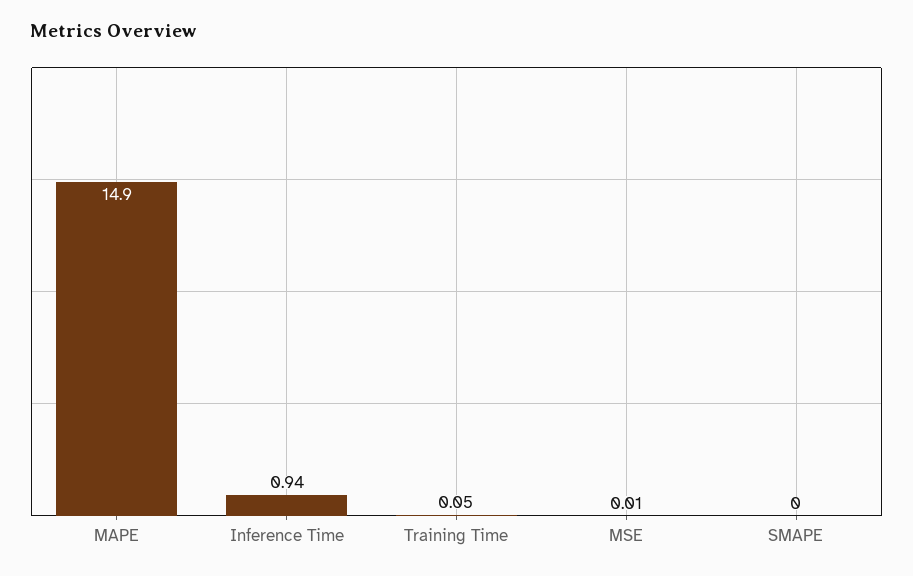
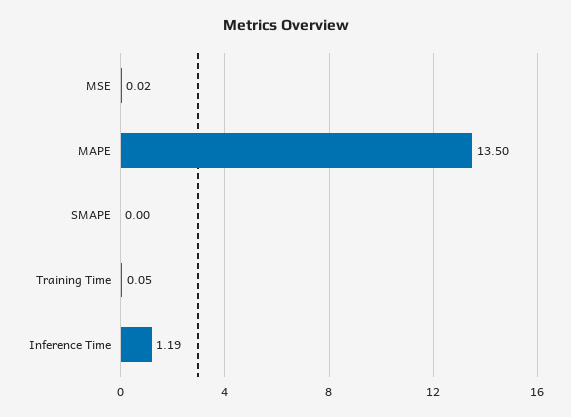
MAPE: 14.9 -> 13.5
Inference Time: 0.94 -> 1.19
MSE: 0.01 -> 0.02

